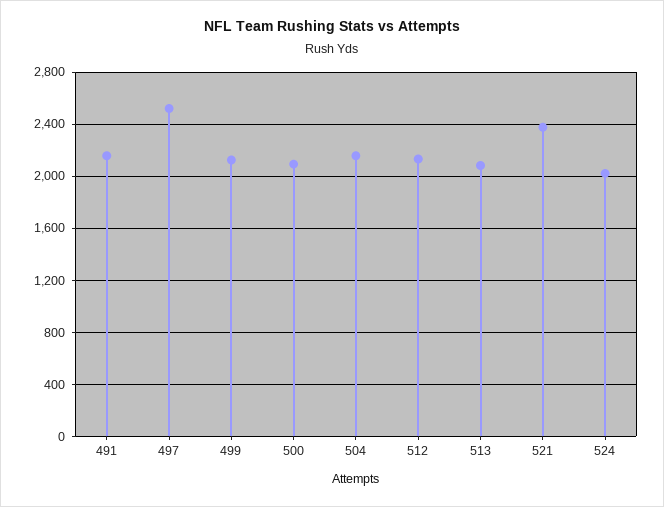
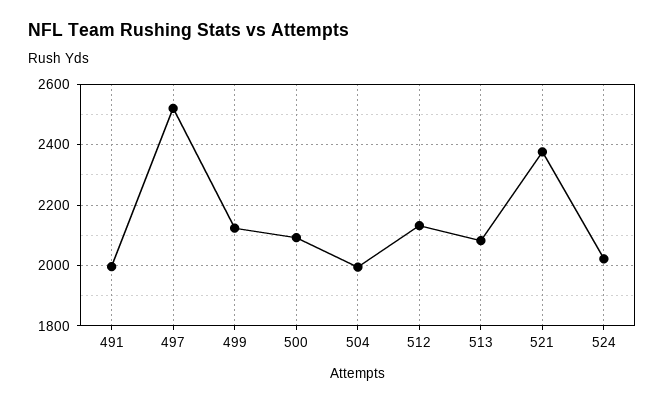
491: 2150 -> 2000
504: 2150 -> 2000

